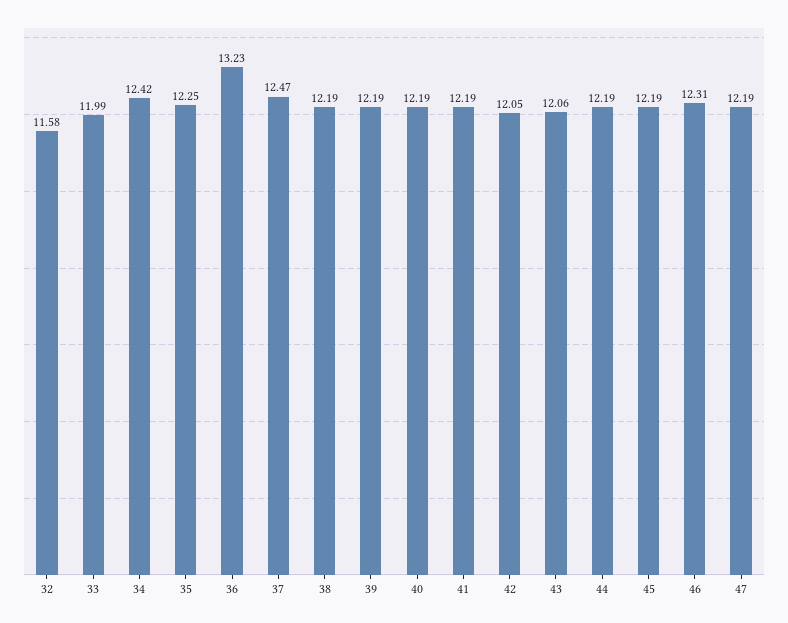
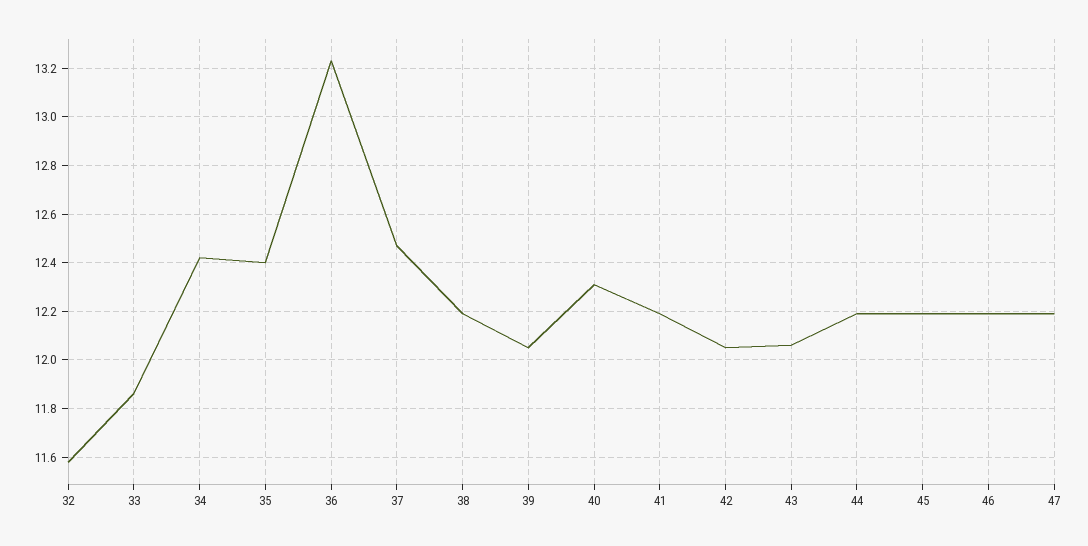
33: 11.99 -> 11.85
35: 12.25 -> 12.4
39: 12.19 -> 12.05
40: 12.19 -> 12.3
46: 12.31 -> 12.2

